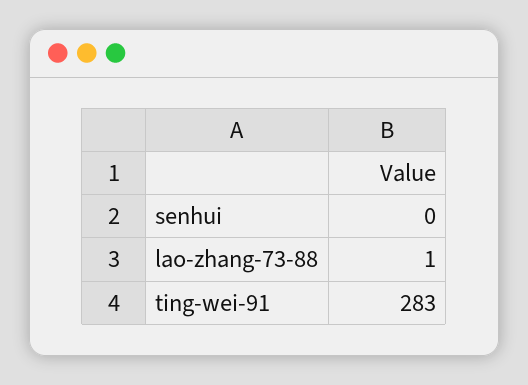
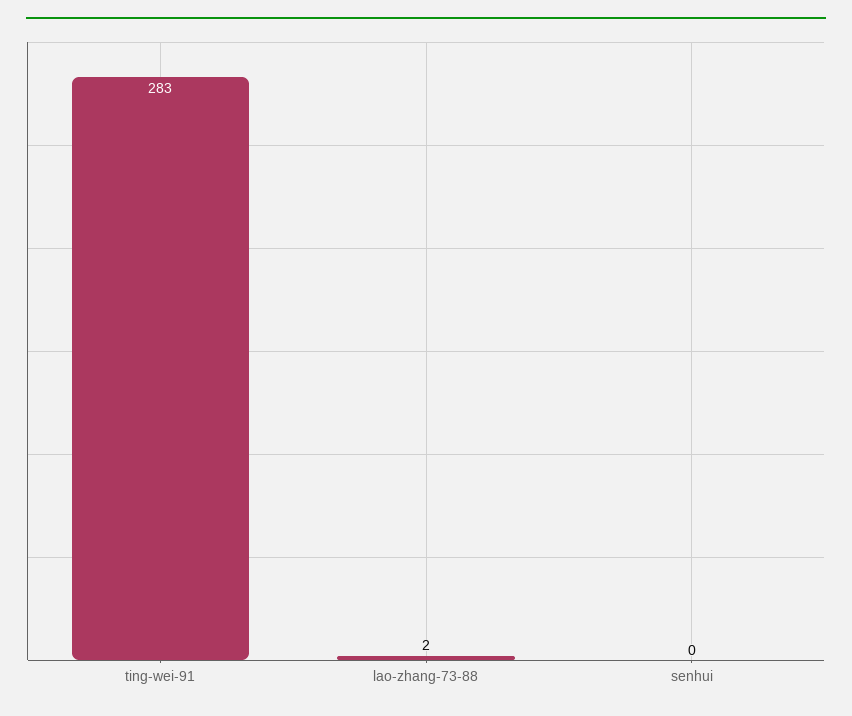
lao-zhang-73-88: 1 -> 2

